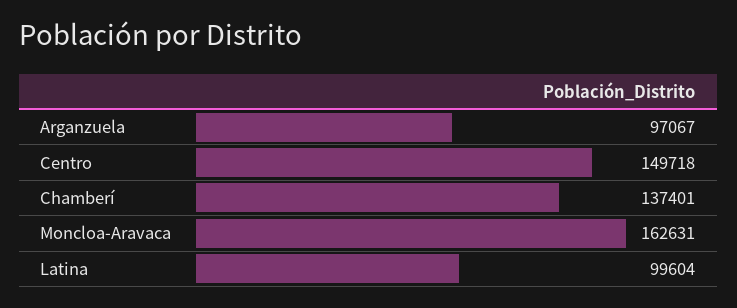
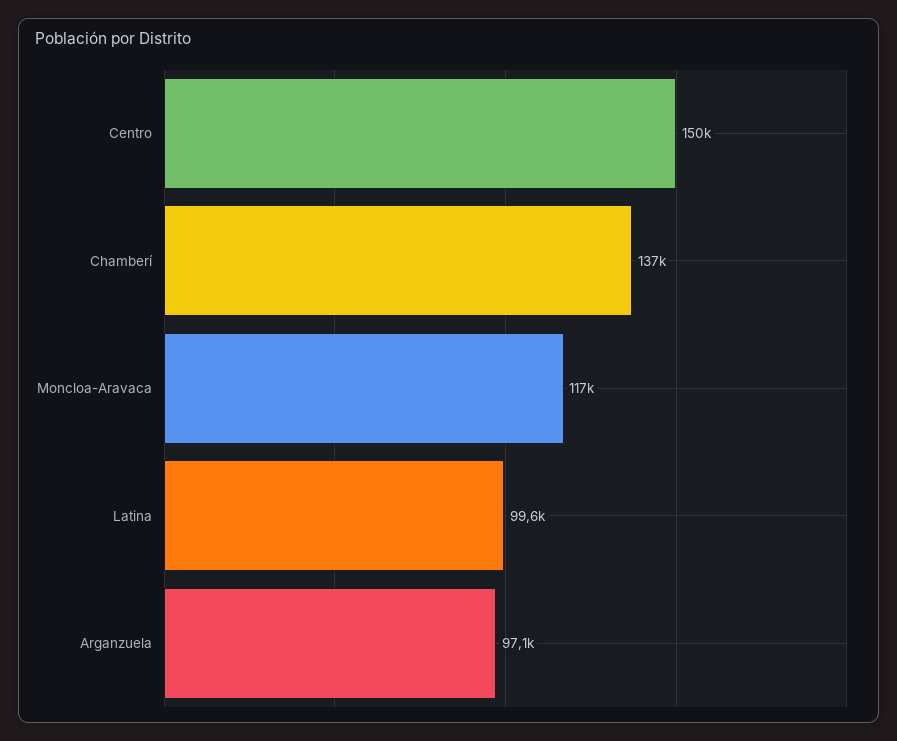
Moncloa-Aravaca: 162631 -> 117000

